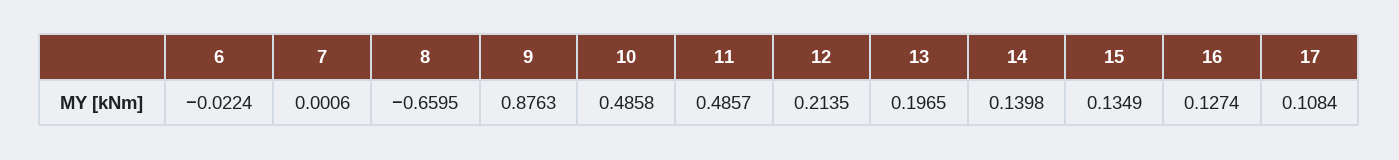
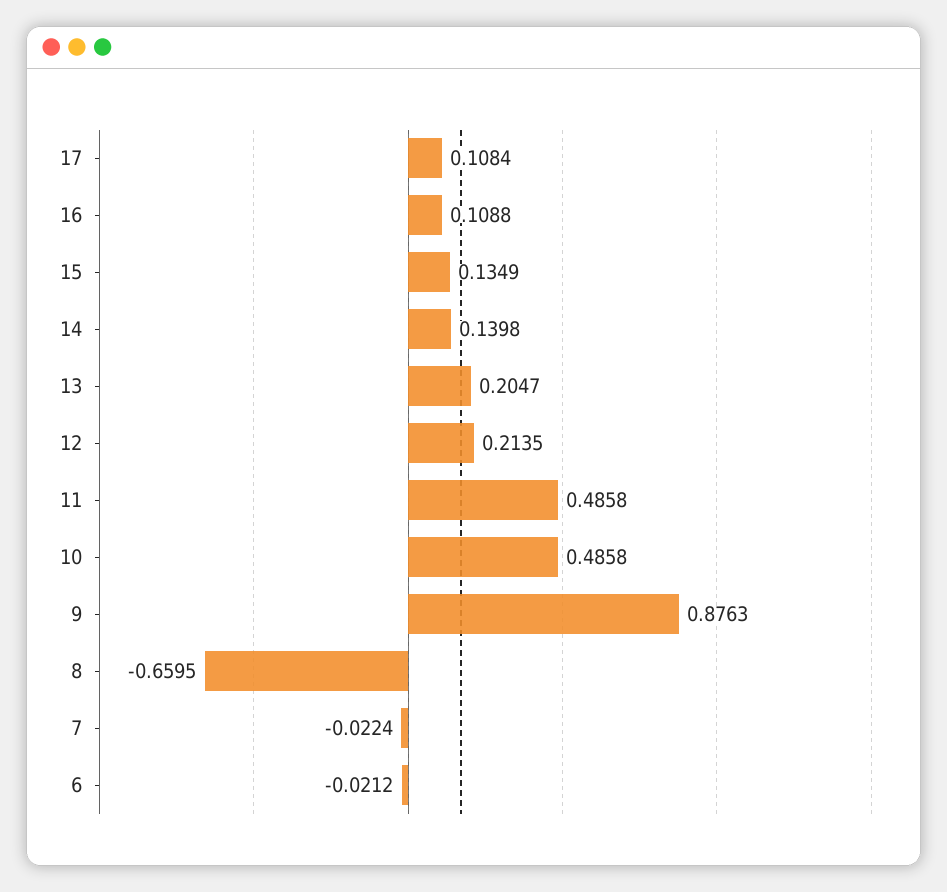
6: -0.0224 -> -0.0212
7: 0.0006 -> -0.0224
11: 0.4857 -> 0.4858
13: 0.1965 -> 0.2047
16: 0.1274 -> 0.1088

